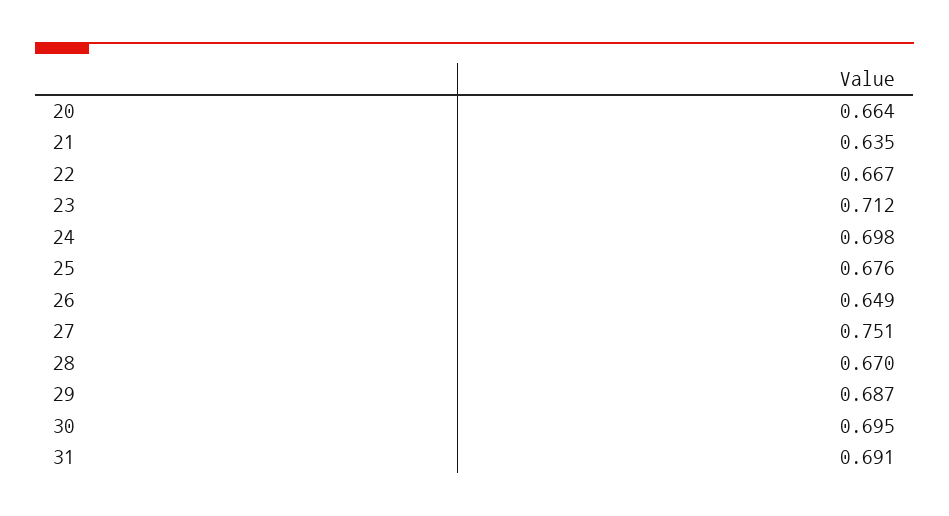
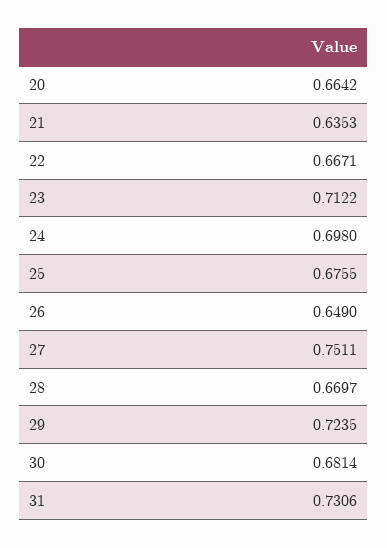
29: 0.687 -> 0.7235
30: 0.695 -> 0.6814
31: 0.691 -> 0.7306

